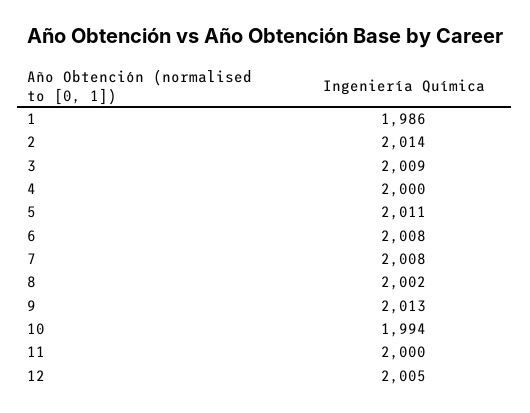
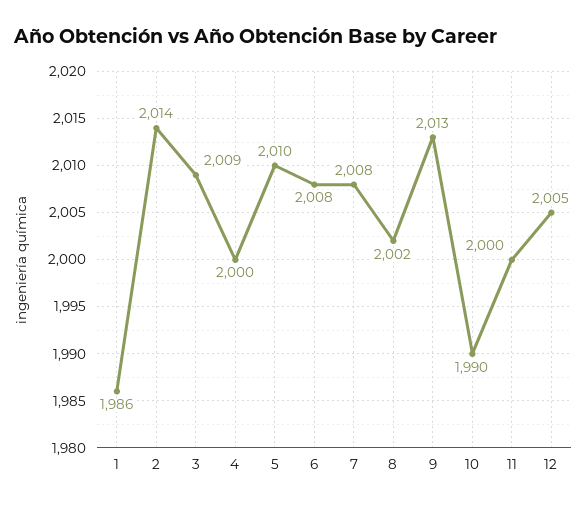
5: 2011 -> 2010
10: 1994 -> 1990

